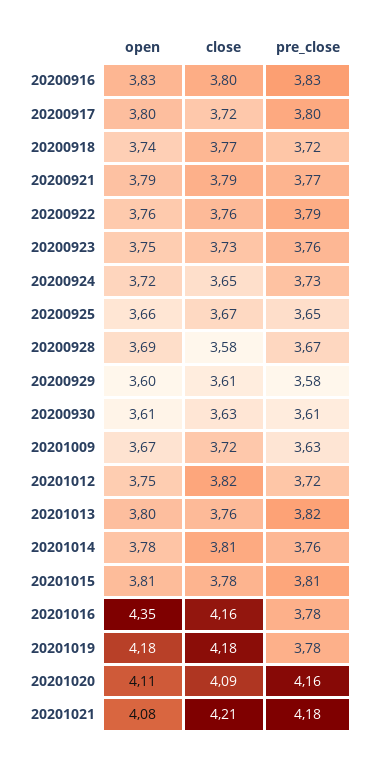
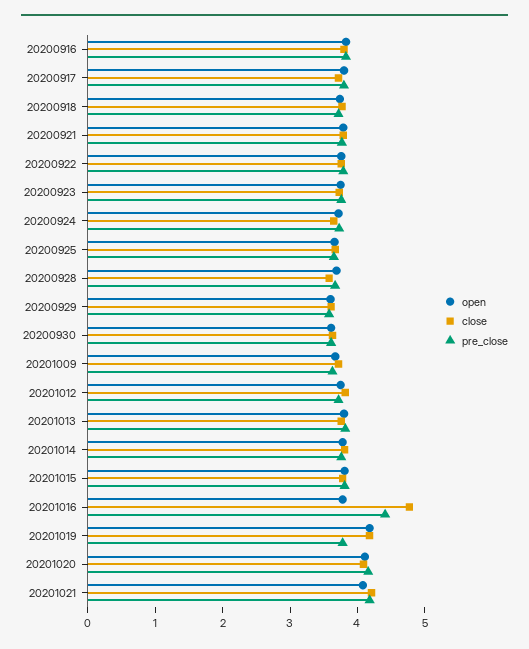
open, 20201016: 4.35 -> 3.8
close, 20201016: 4.16 -> 4.8
pre_close, 20201016: 3.78 -> 4.4

